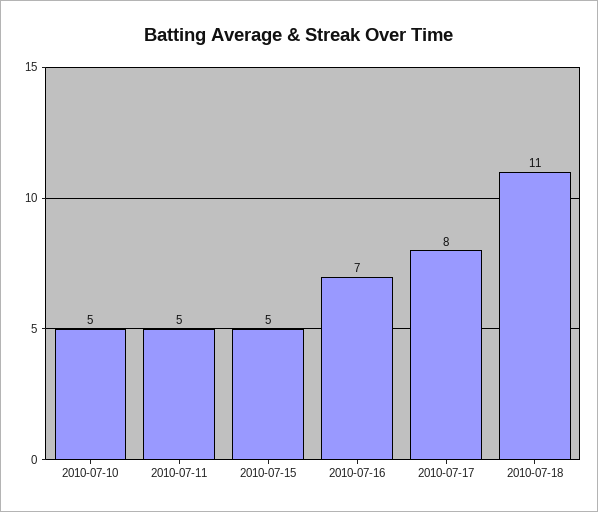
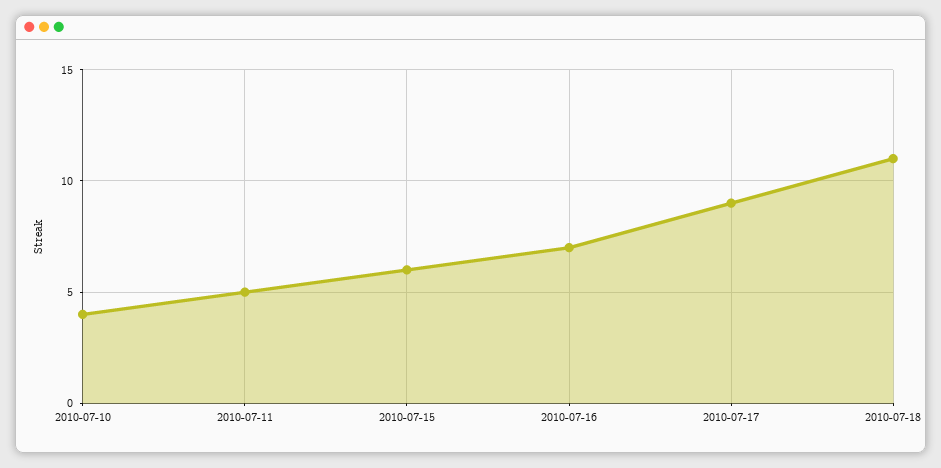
2010-07-10: 5 -> 4
2010-07-15: 5 -> 6
2010-07-17: 8 -> 9

